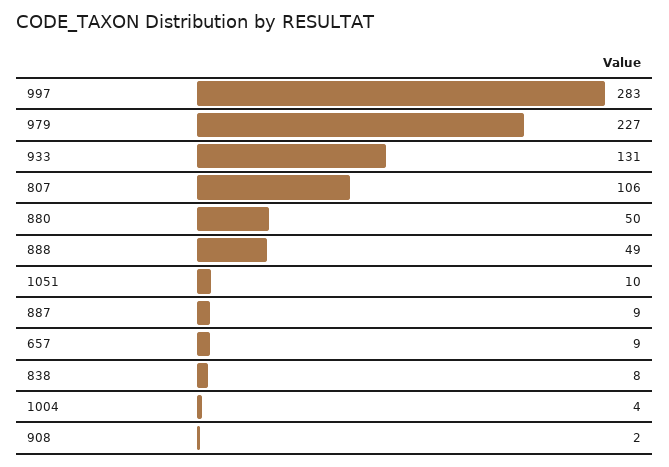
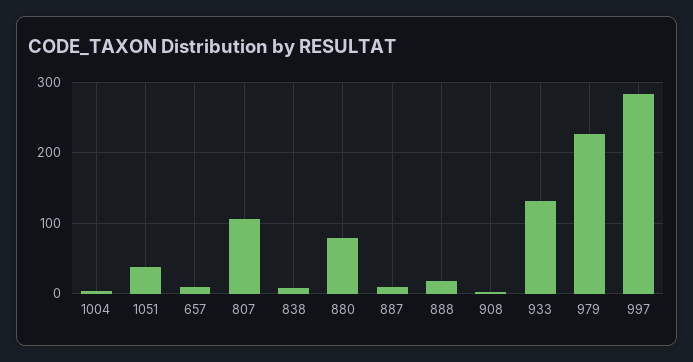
880: 50 -> 80
888: 49 -> 20
1051: 10 -> 40

